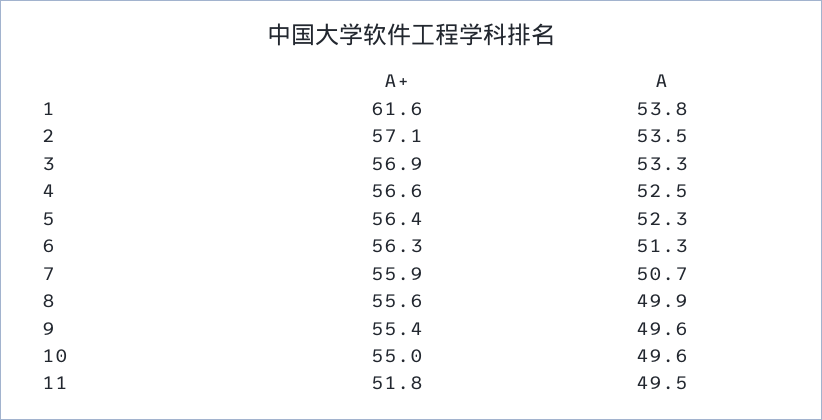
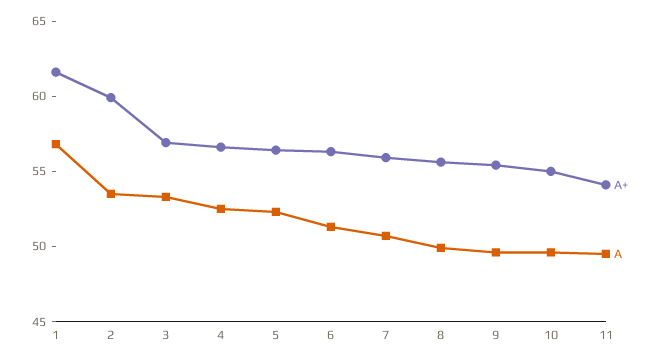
A, 1: 53.8 -> 57
A+, 2: 57.1 -> 60
A+, 11: 51.8 -> 54

